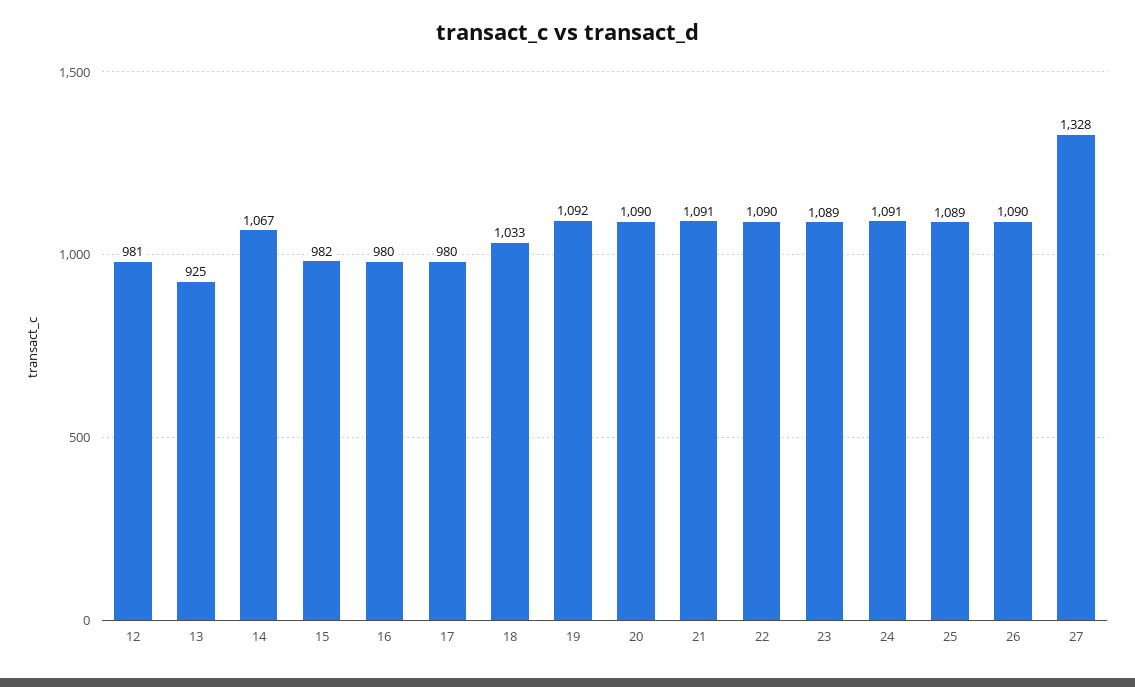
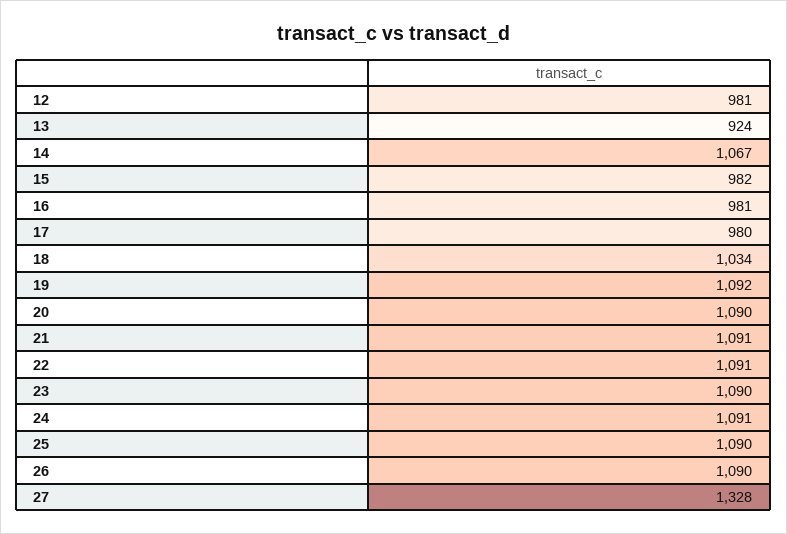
13: 925 -> 924
16: 980 -> 981
18: 1033 -> 1034
22: 1090 -> 1091
23: 1089 -> 1090
25: 1089 -> 1090

